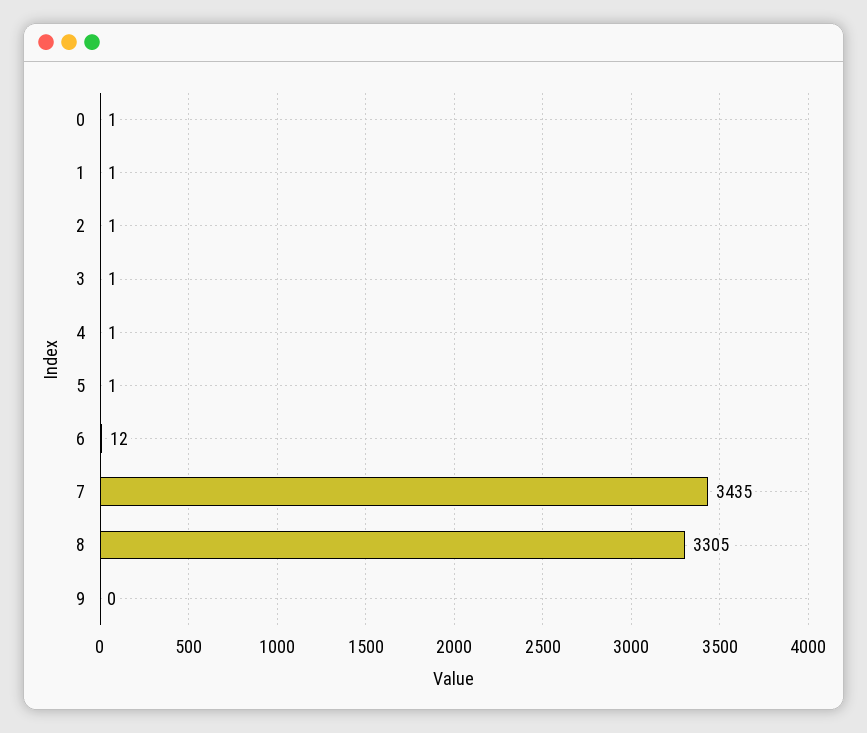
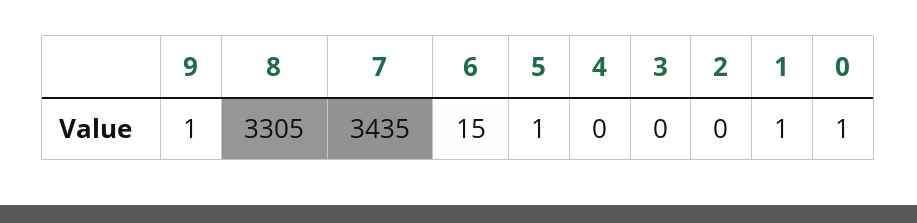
2: 1 -> 0
3: 1 -> 0
4: 1 -> 0
6: 12 -> 15
9: 0 -> 1

